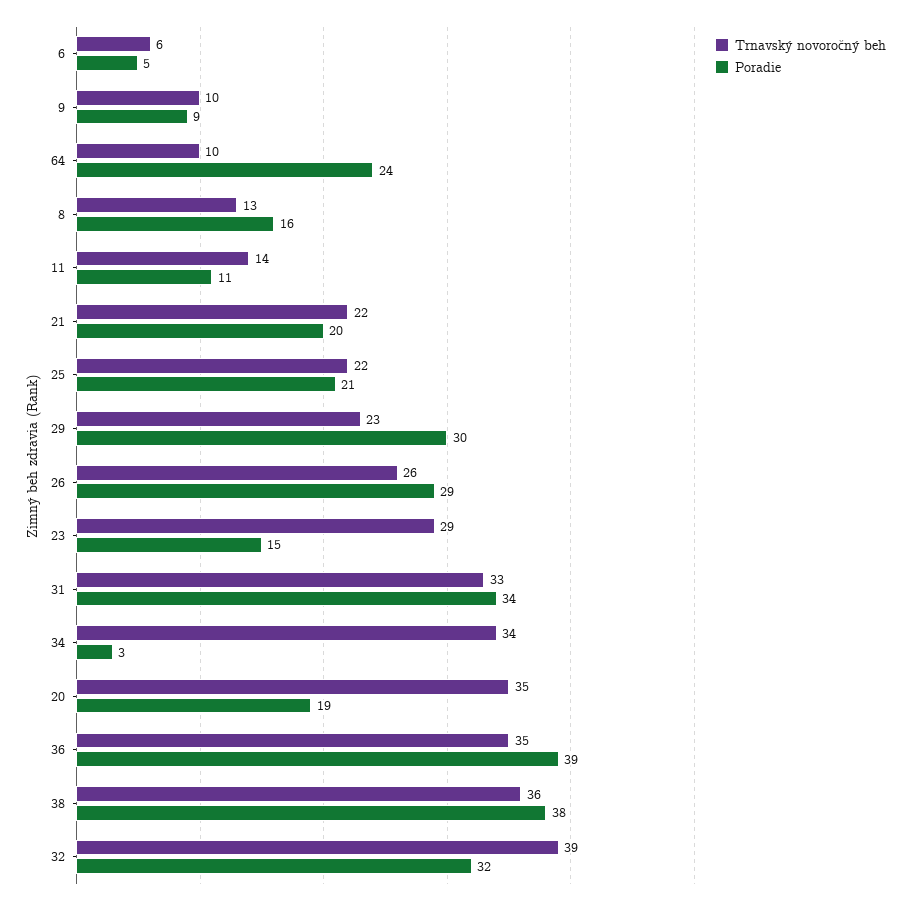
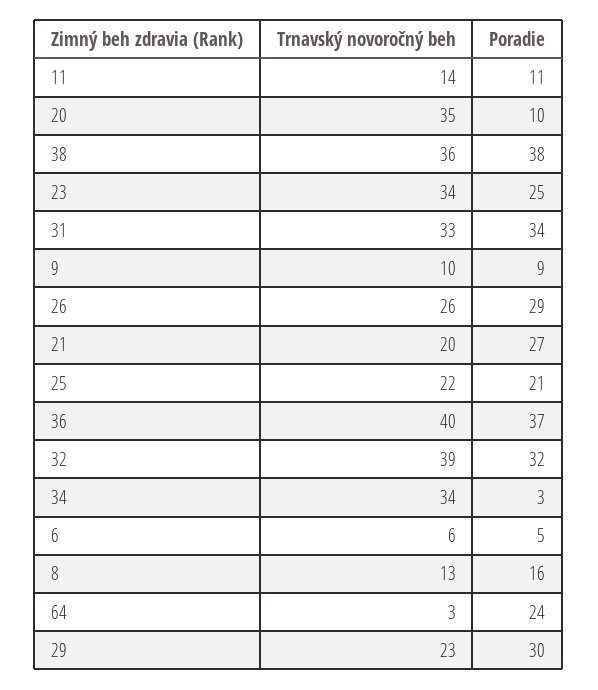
Trnavský novoročný beh, 64: 10 -> 3
Trnavský novoročný beh, 21: 22 -> 20
Poradie, 21: 20 -> 27
Trnavský novoročný beh, 23: 29 -> 34
Poradie, 23: 15 -> 25
Poradie, 20: 19 -> 10
Trnavský novoročný beh, 36: 35 -> 40
Poradie, 36: 39 -> 37

